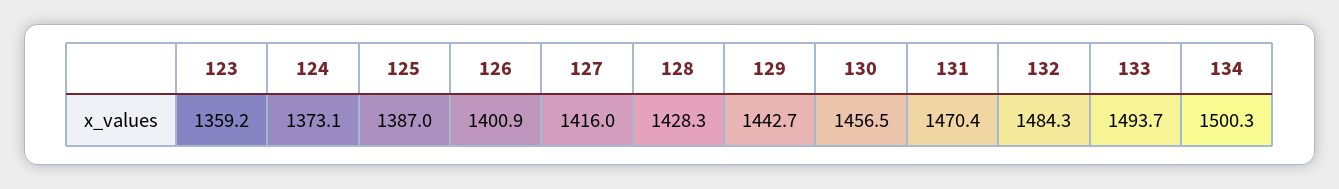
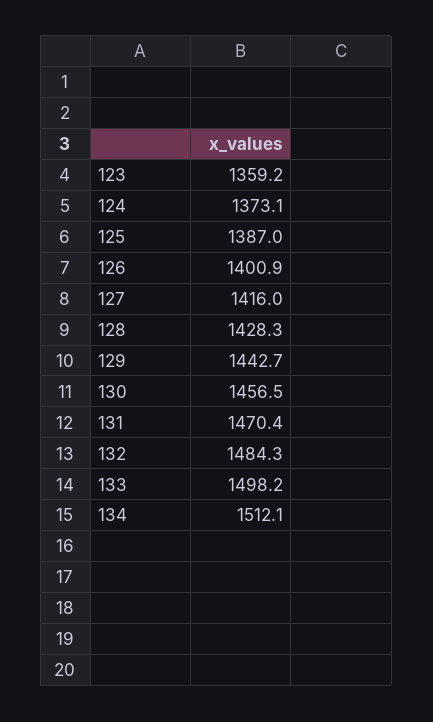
133: 1493.7 -> 1498.2
134: 1500.3 -> 1512.1

